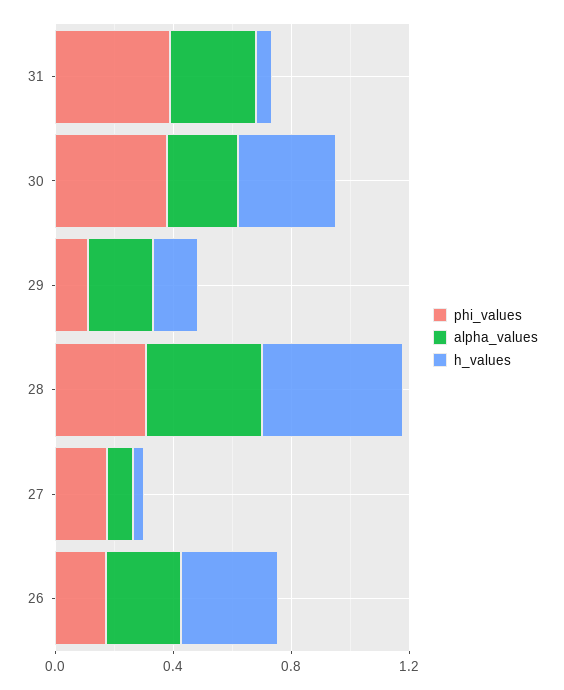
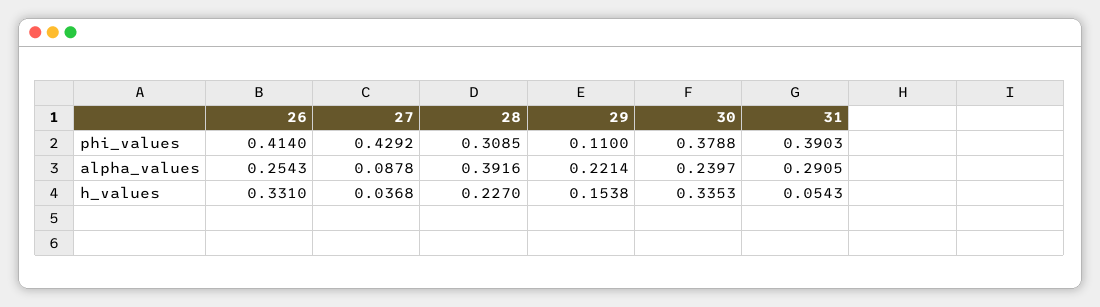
h_values, 28: 0.5 -> 0.227
phi_values, 27: 0.2 -> 0.4292
phi_values, 26: 0.2 -> 0.414

